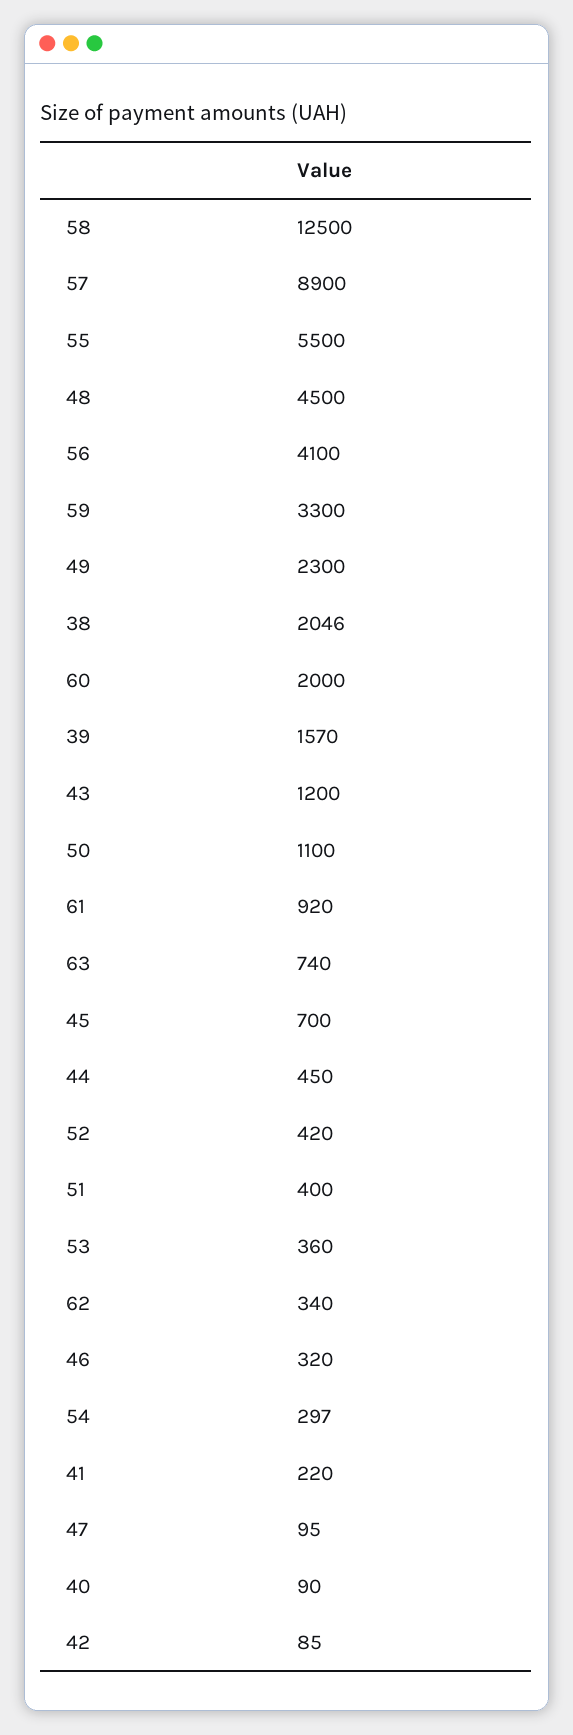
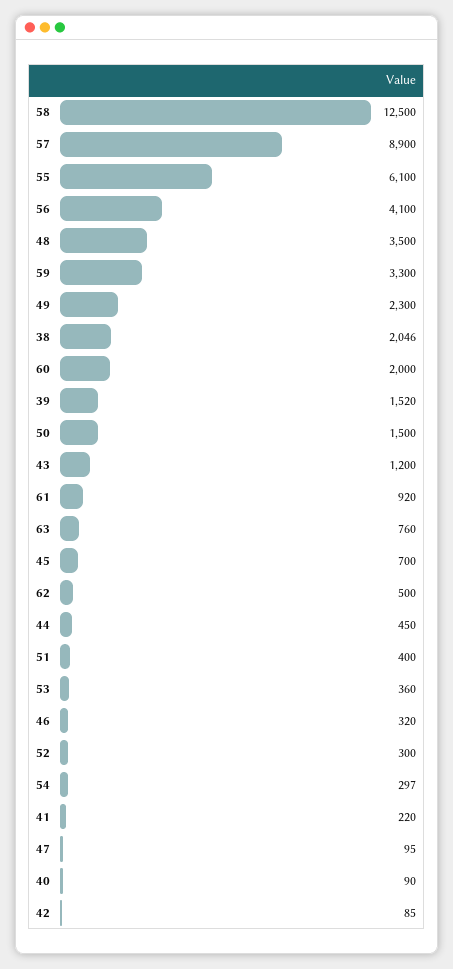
55: 5500 -> 6100
48: 4500 -> 3500
39: 1570 -> 1520
50: 1100 -> 1500
63: 740 -> 760
52: 420 -> 300
62: 340 -> 500

